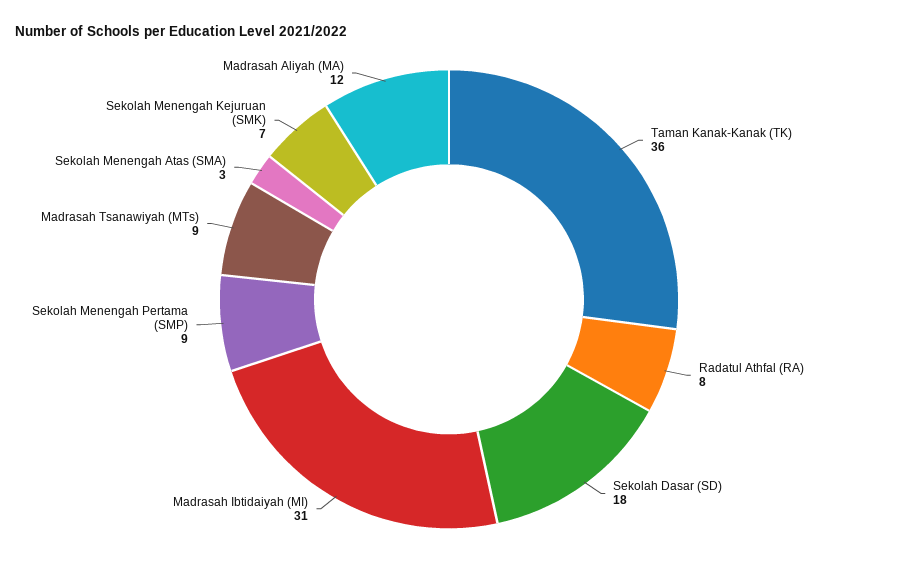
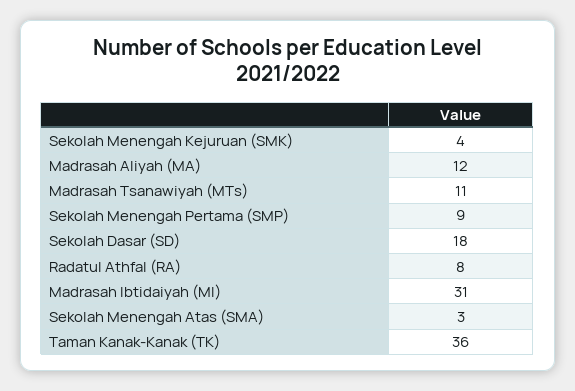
Madrasah Tsanawiyah (MTs): 9 -> 11
Sekolah Menengah Kejuruan (SMK): 7 -> 4

